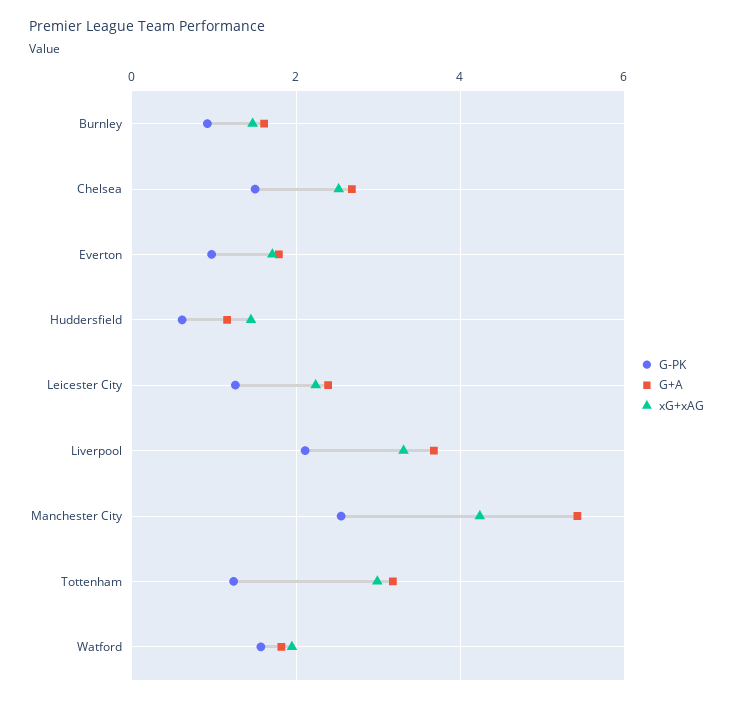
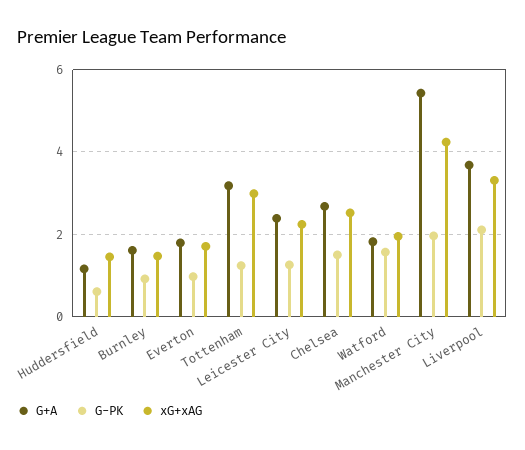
G-PK, Manchester City: 2.6 -> 2

